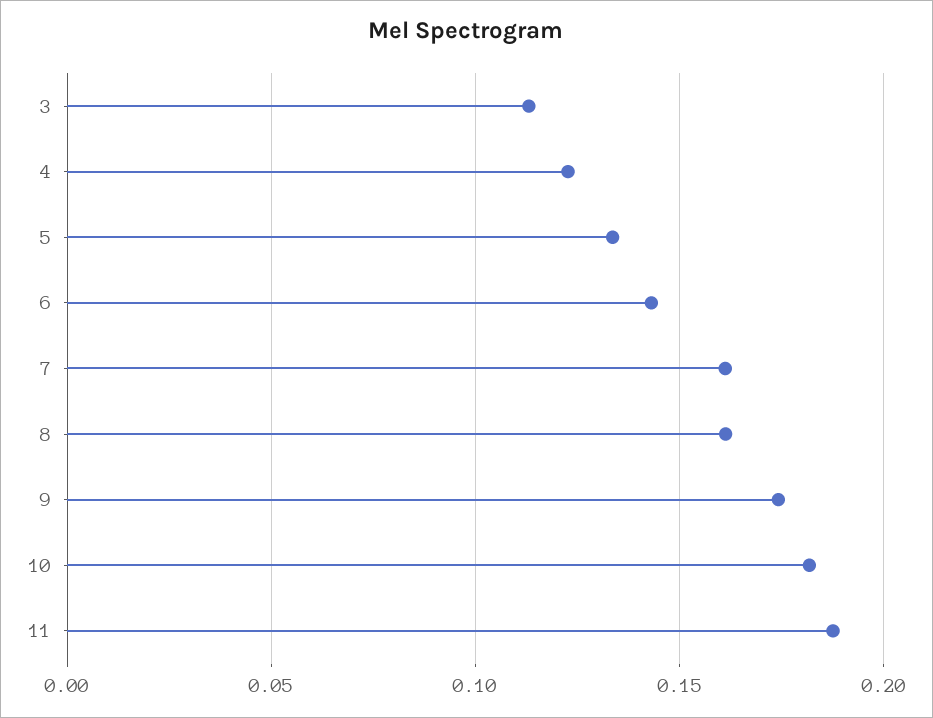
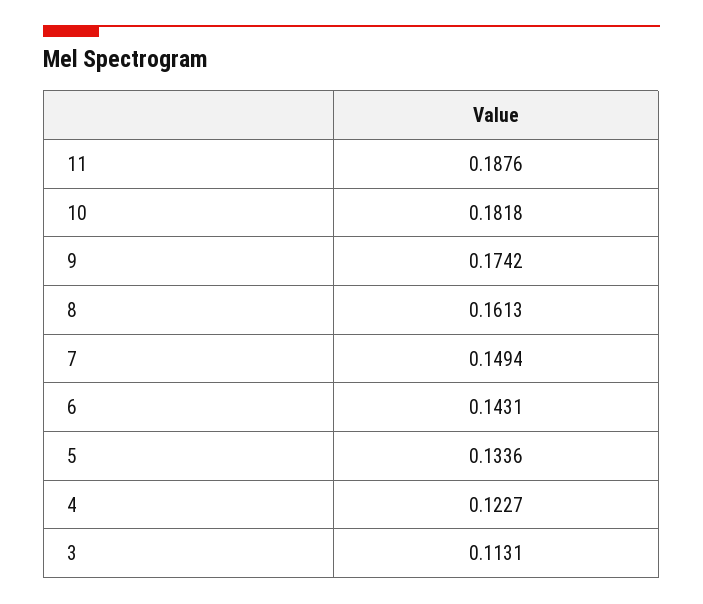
7: 0.16 -> 0.1494

